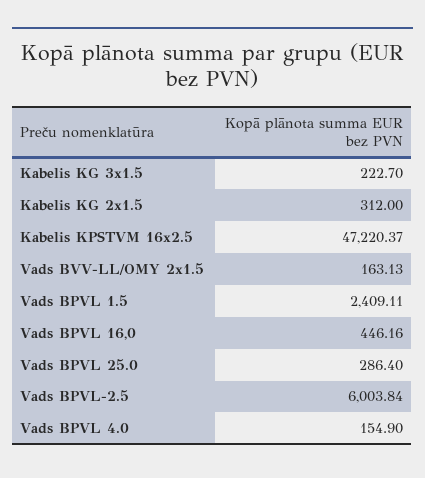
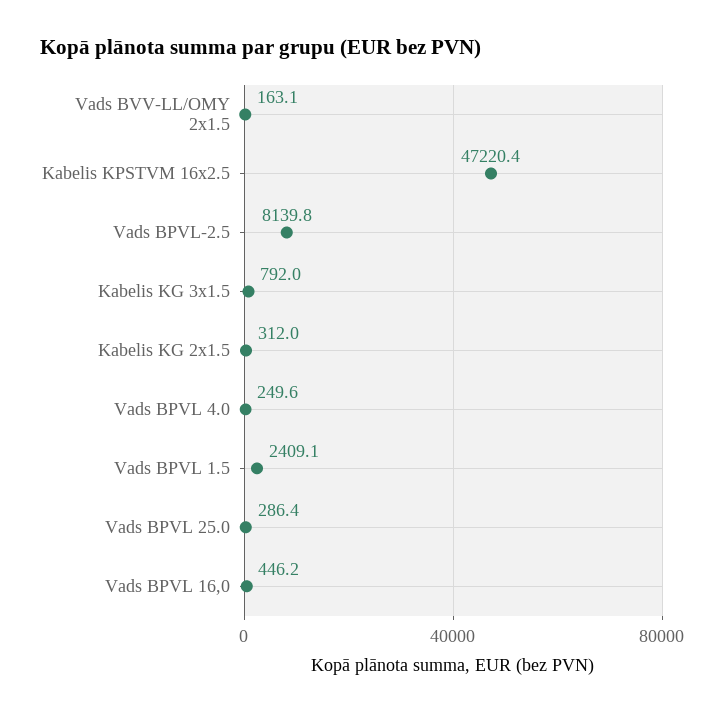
Kabelis KG 3x1.5: 222.7 -> 792
Vads BPVL-2.5: 6003.84 -> 8139.8
Vads BPVL 4.0: 154.9 -> 249.6

